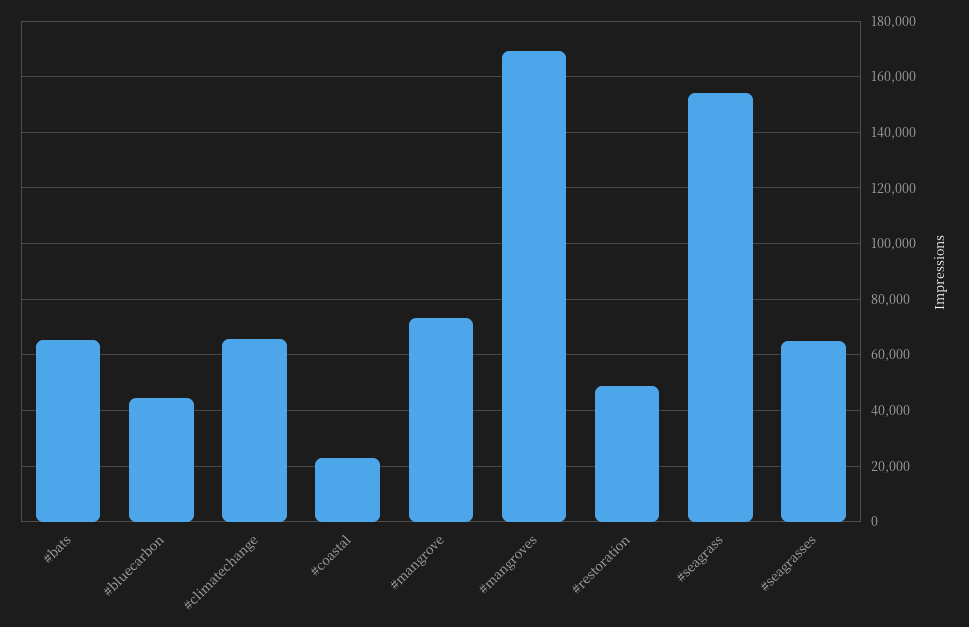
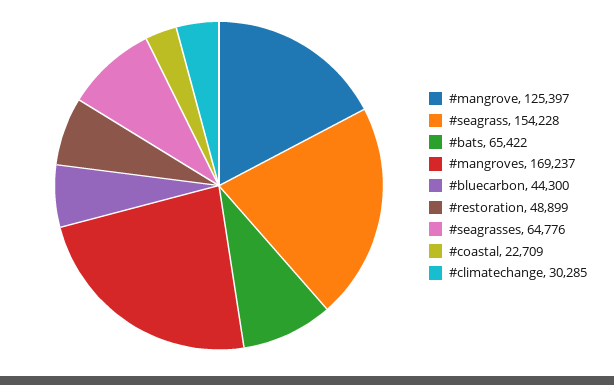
#climatechange: 65000 -> 30285
#mangrove: 72500 -> 125397

